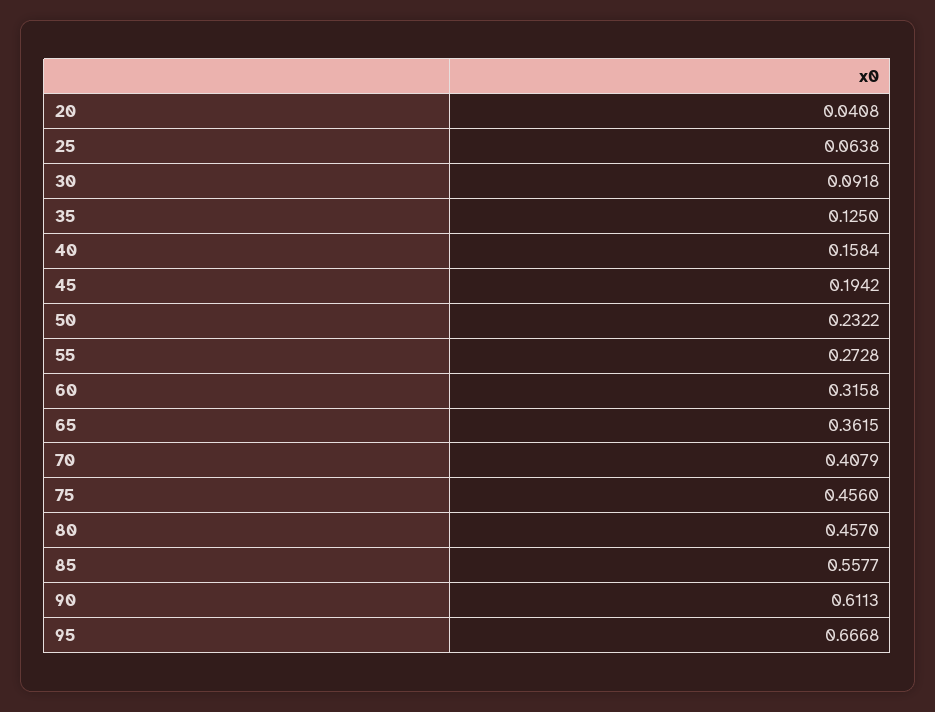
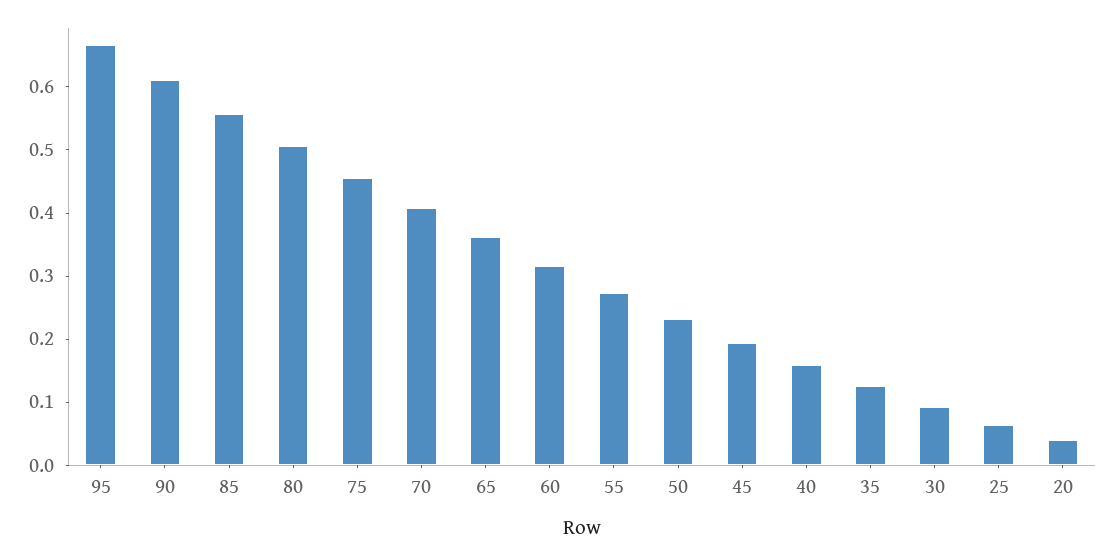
80: 0.457 -> 0.5

